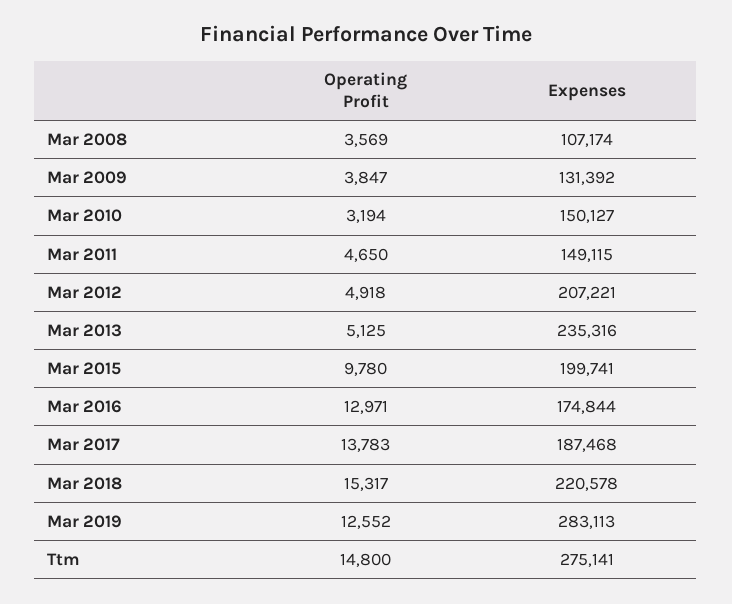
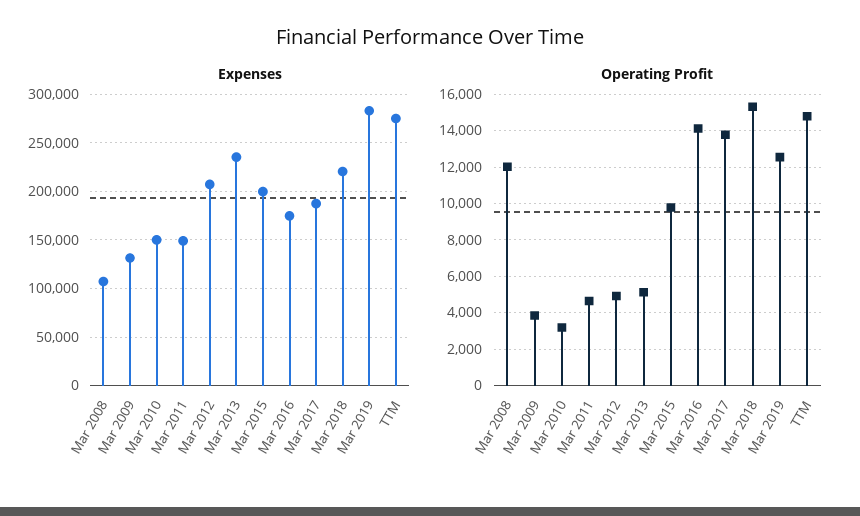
Operating Profit, Mar 2008: 3569 -> 12000
Operating Profit, Mar 2016: 12971 -> 14000

